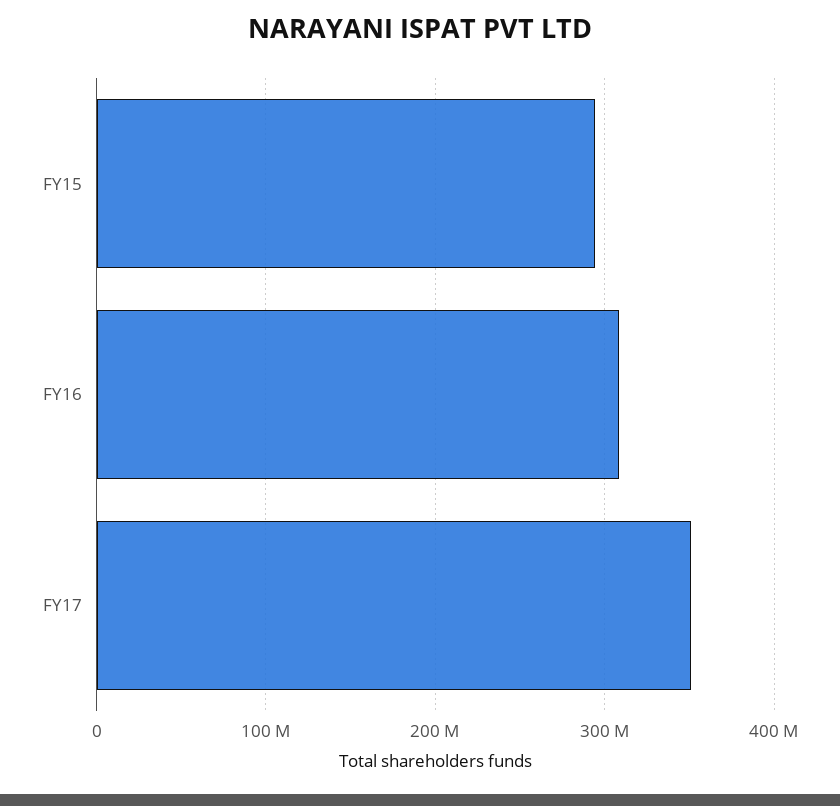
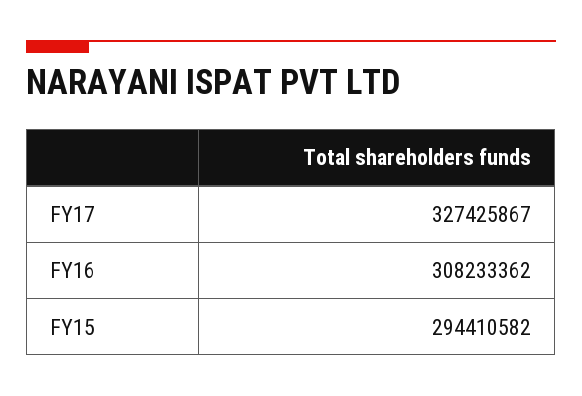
FY17: 350000000 -> 327425867

